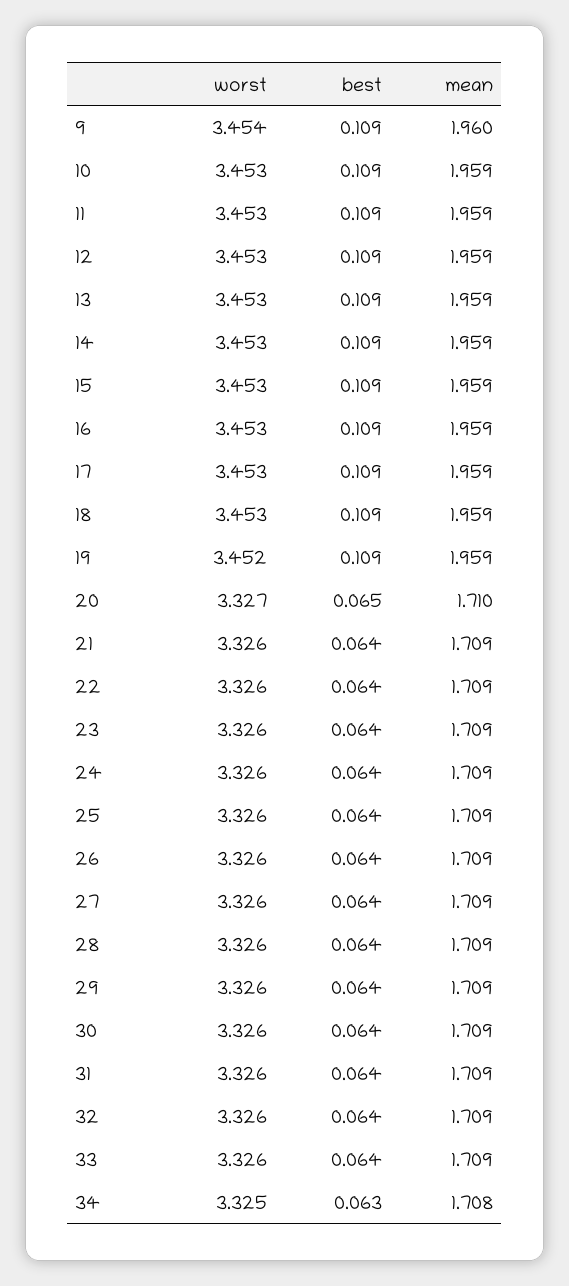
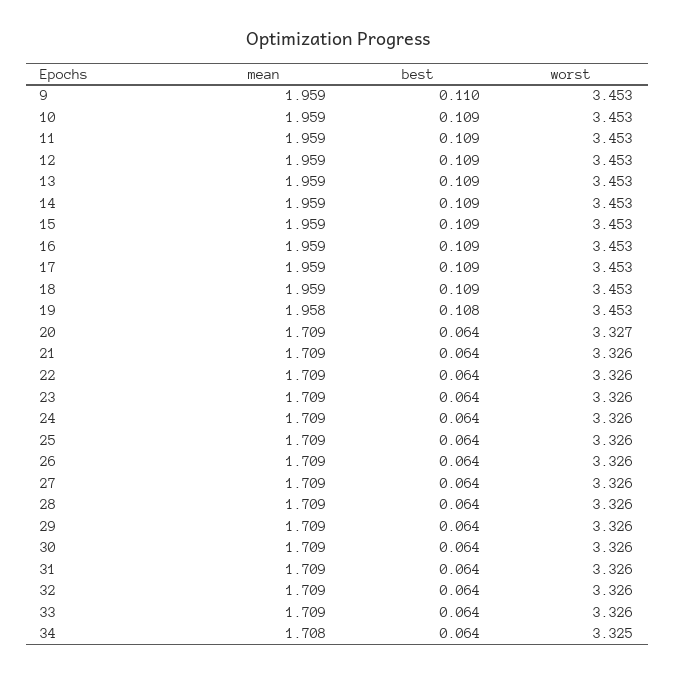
worst, 9: 3.454 -> 3.453
best, 9: 0.109 -> 0.11
mean, 9: 1.96 -> 1.959
worst, 19: 3.452 -> 3.453
best, 19: 0.109 -> 0.108
mean, 19: 1.959 -> 1.958
best, 20: 0.065 -> 0.064
mean, 20: 1.71 -> 1.709
best, 34: 0.063 -> 0.064

